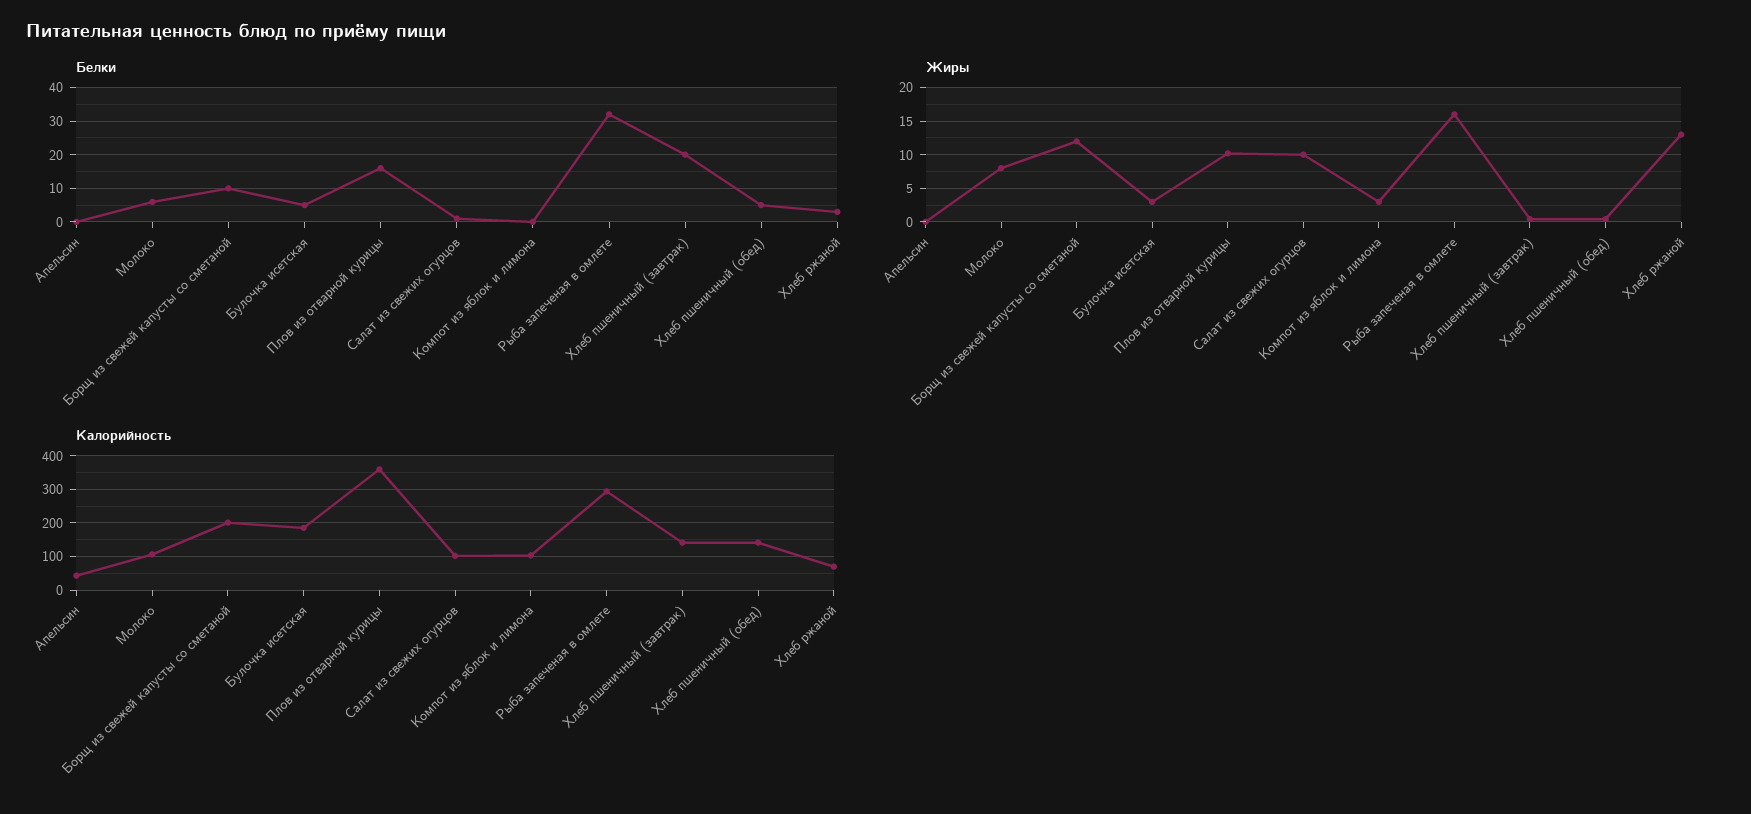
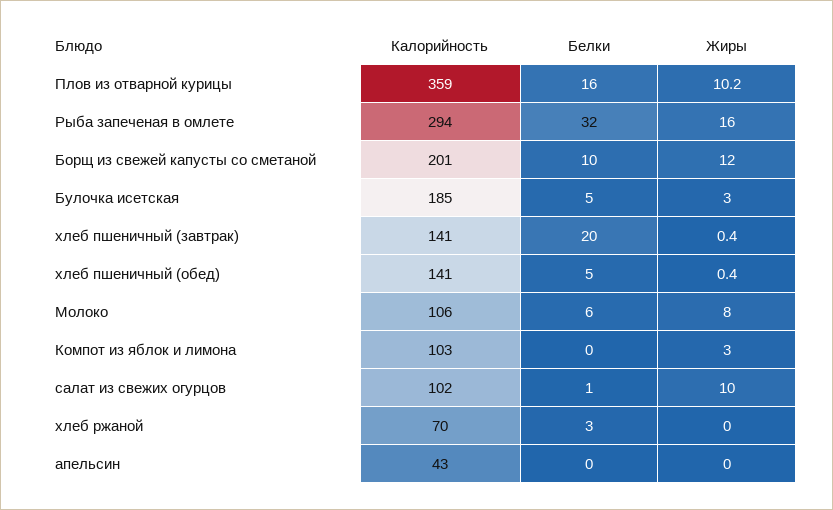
Жиры, Хлеб ржаной: 13 -> 0

